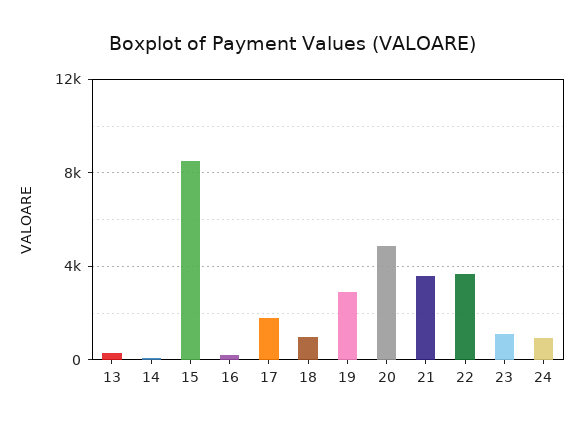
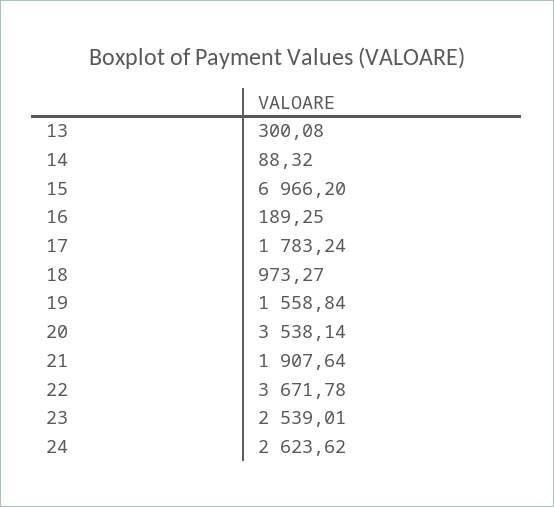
15: 8500 -> 6966.2
19: 3000 -> 1558.84
20: 5000 -> 3538.14
21: 3500 -> 1907.64
23: 1000 -> 2539.01
24: 1000 -> 2623.62

